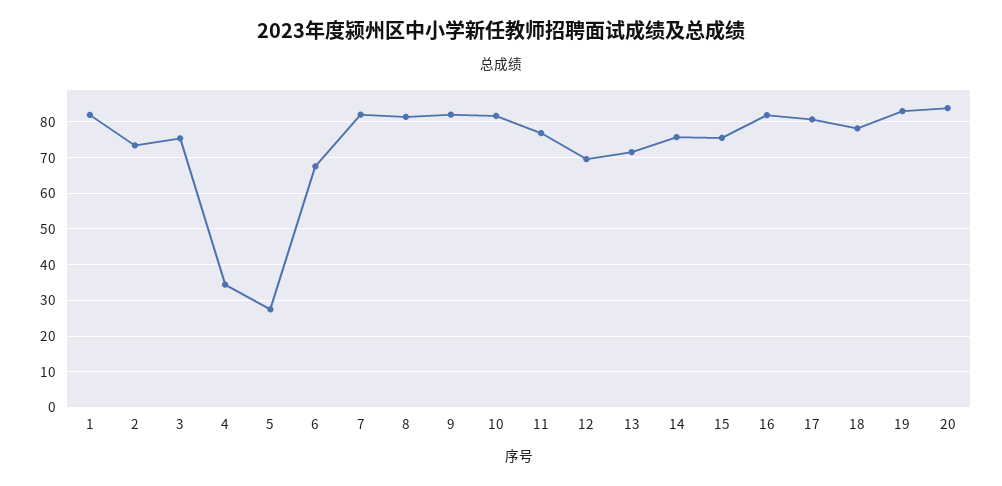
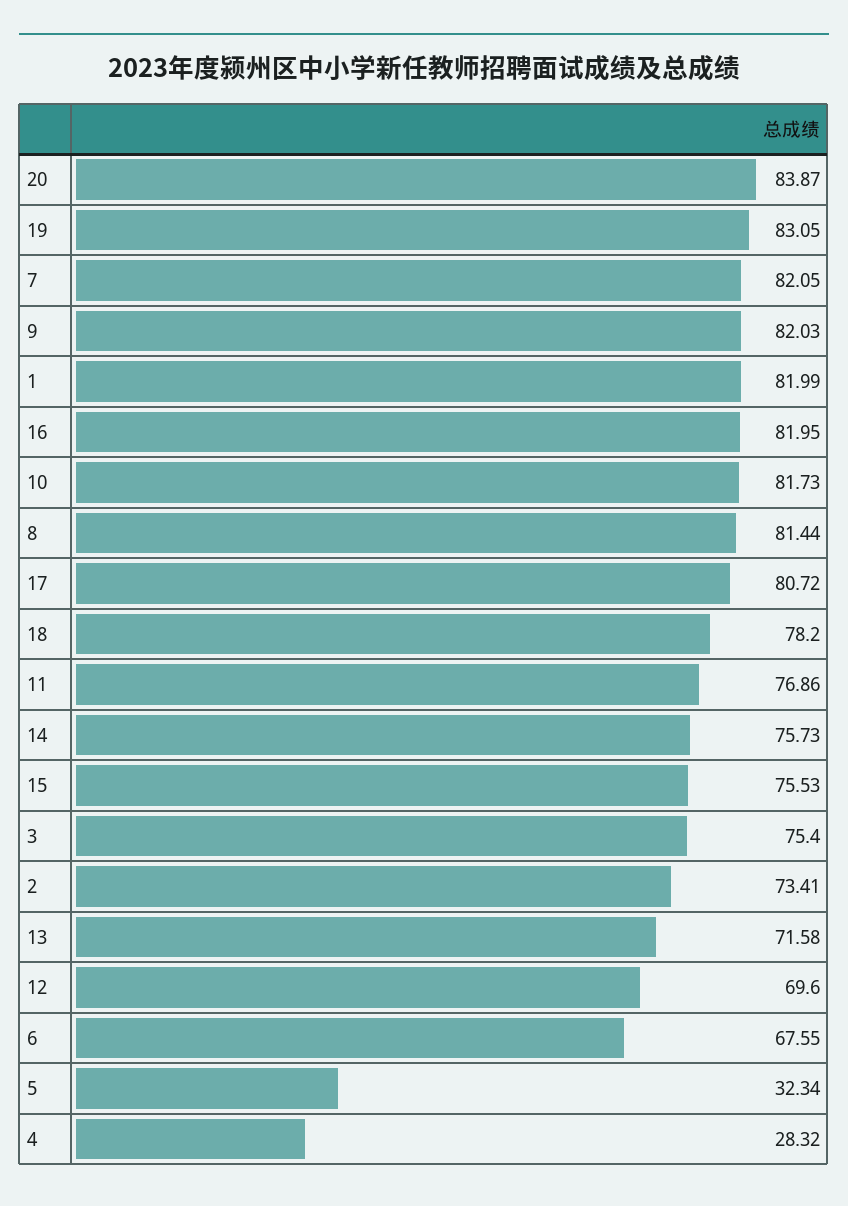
4: 34 -> 28.32
5: 28 -> 32.34

